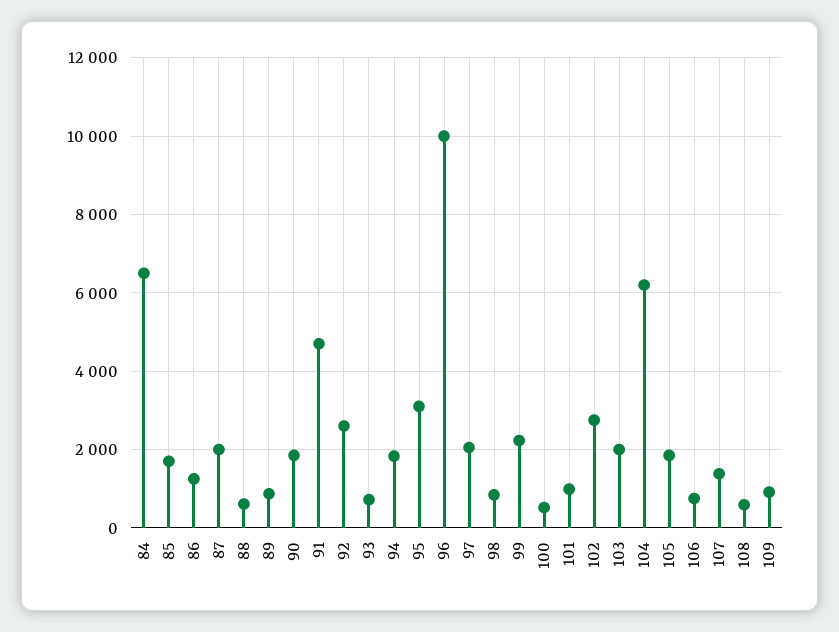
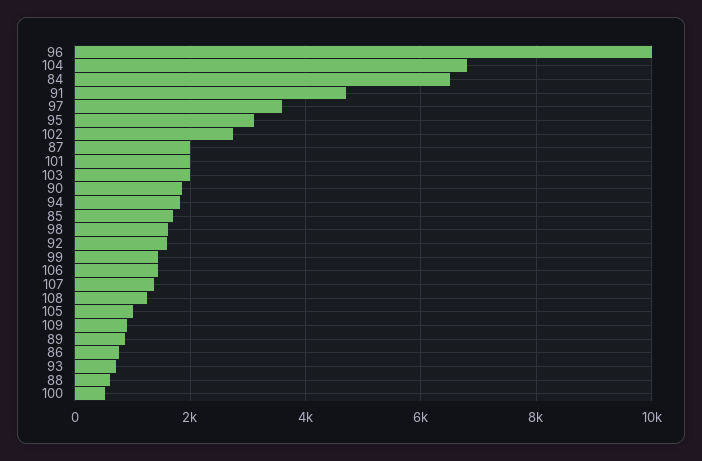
86: 1200 -> 800
92: 2600 -> 1600
97: 2000 -> 3600
98: 800 -> 1600
99: 2200 -> 1400
101: 1000 -> 2000
104: 6200 -> 6800
105: 1800 -> 1000
106: 800 -> 1400
108: 600 -> 1200

